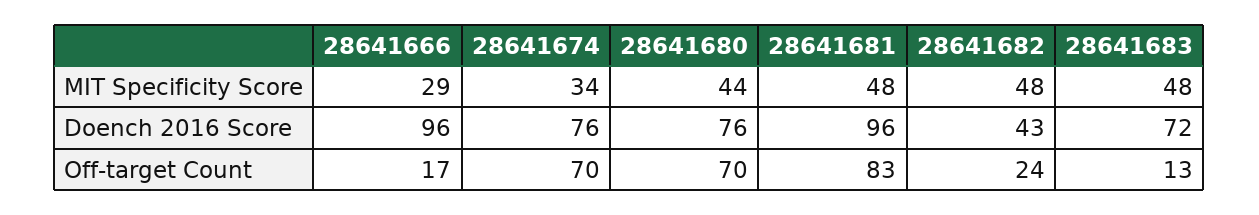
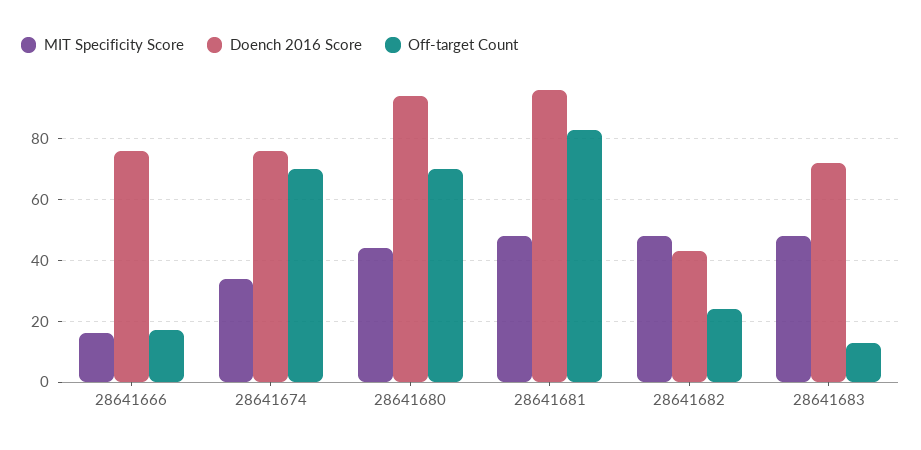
MIT Specificity Score, 28641666: 29 -> 15
Doench 2016 Score, 28641666: 96 -> 75
Doench 2016 Score, 28641680: 76 -> 95

